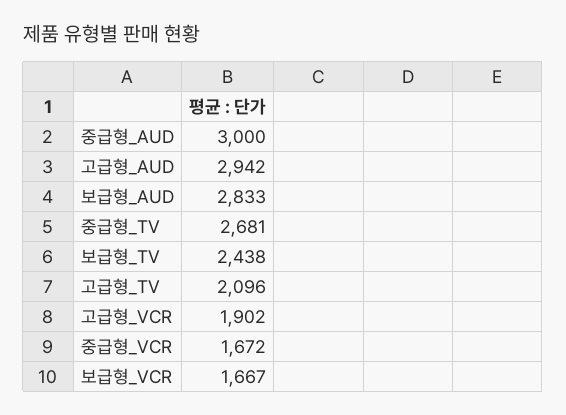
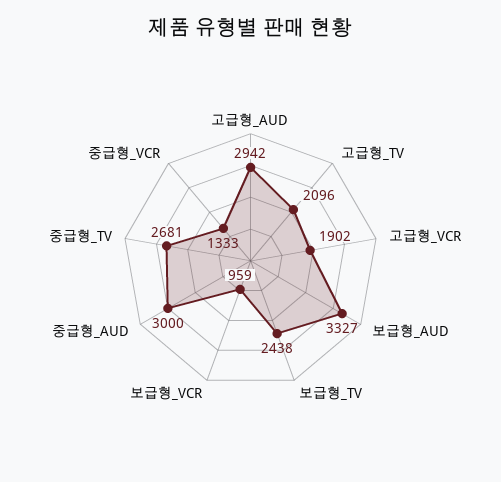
보급형_AUD: 2833 -> 3327
중급형_VCR: 1672 -> 1333
보급형_VCR: 1667 -> 959

